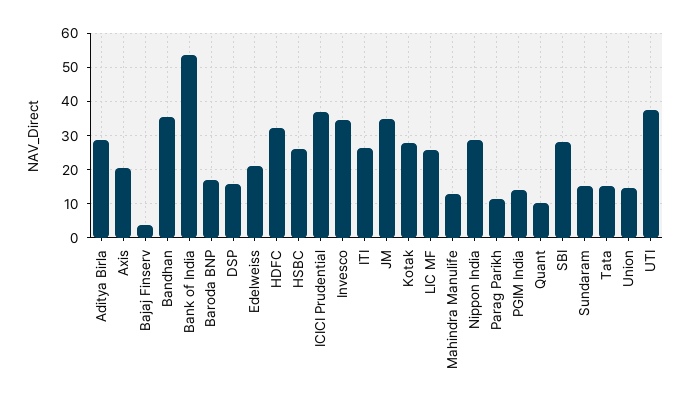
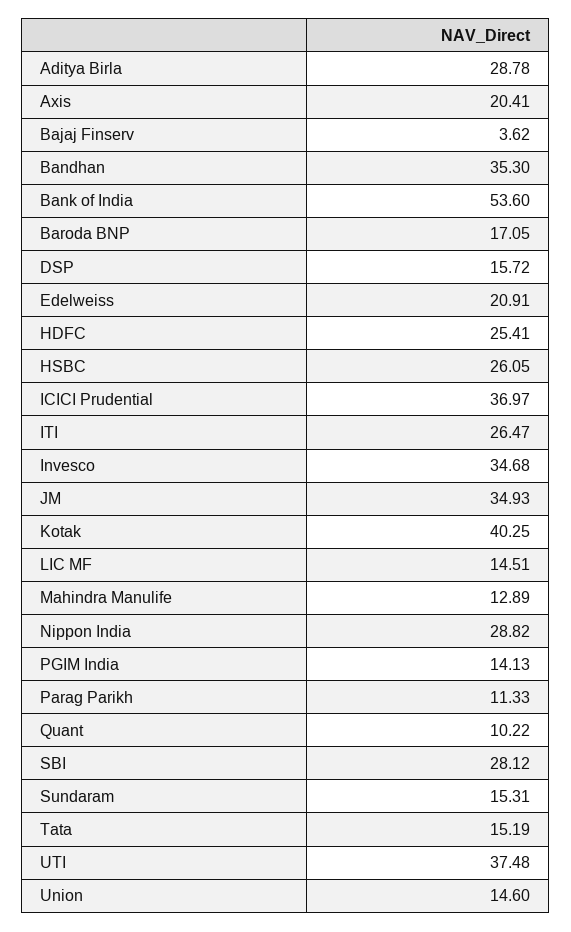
HDFC: 32 -> 25.41
Kotak: 28 -> 40.25
LIC MF: 26 -> 14.51

